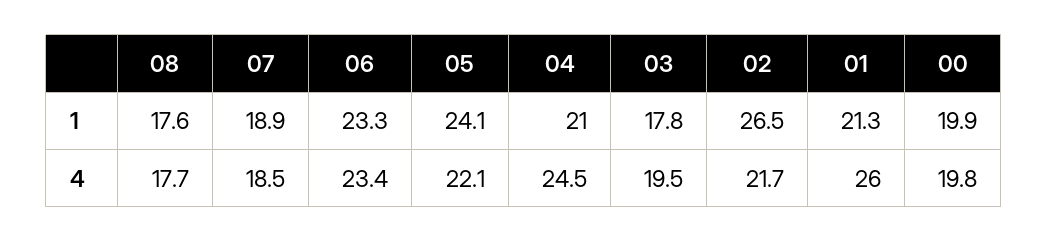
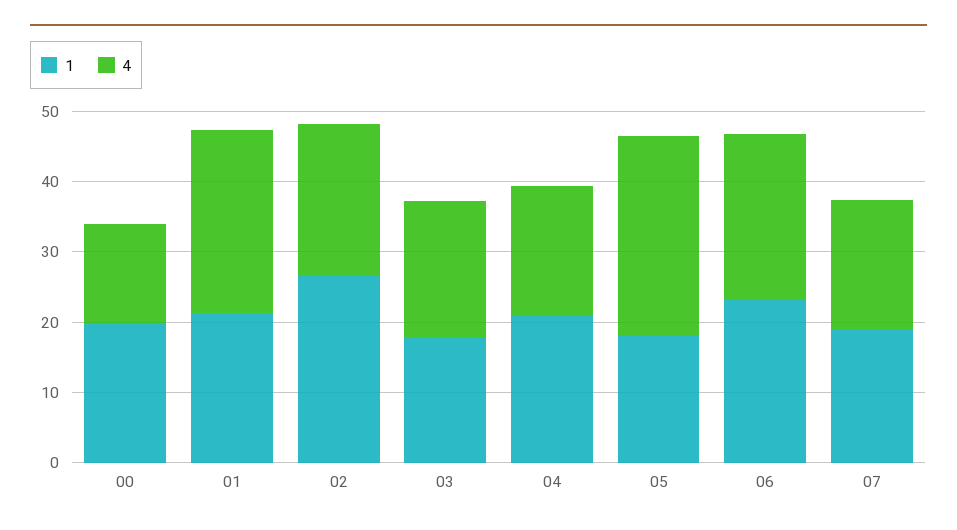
1, 08: 17.6 -> none
1, 05: 24.1 -> 18
4, 08: 17.7 -> none
4, 05: 22.1 -> 28
4, 04: 24.5 -> 18
4, 00: 19.8 -> 14

